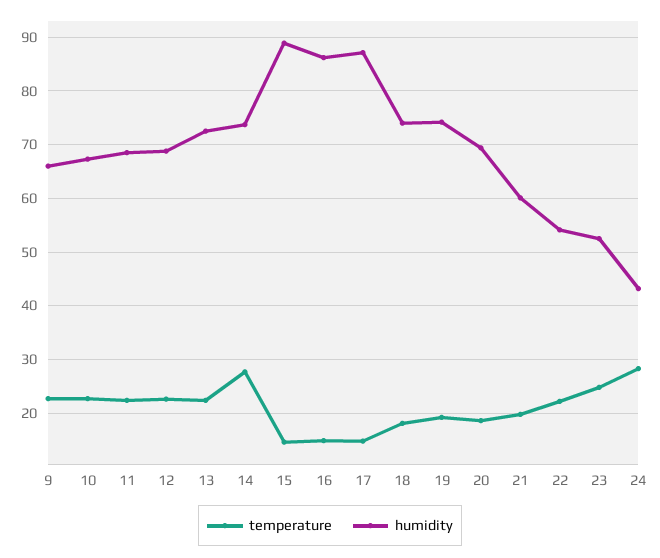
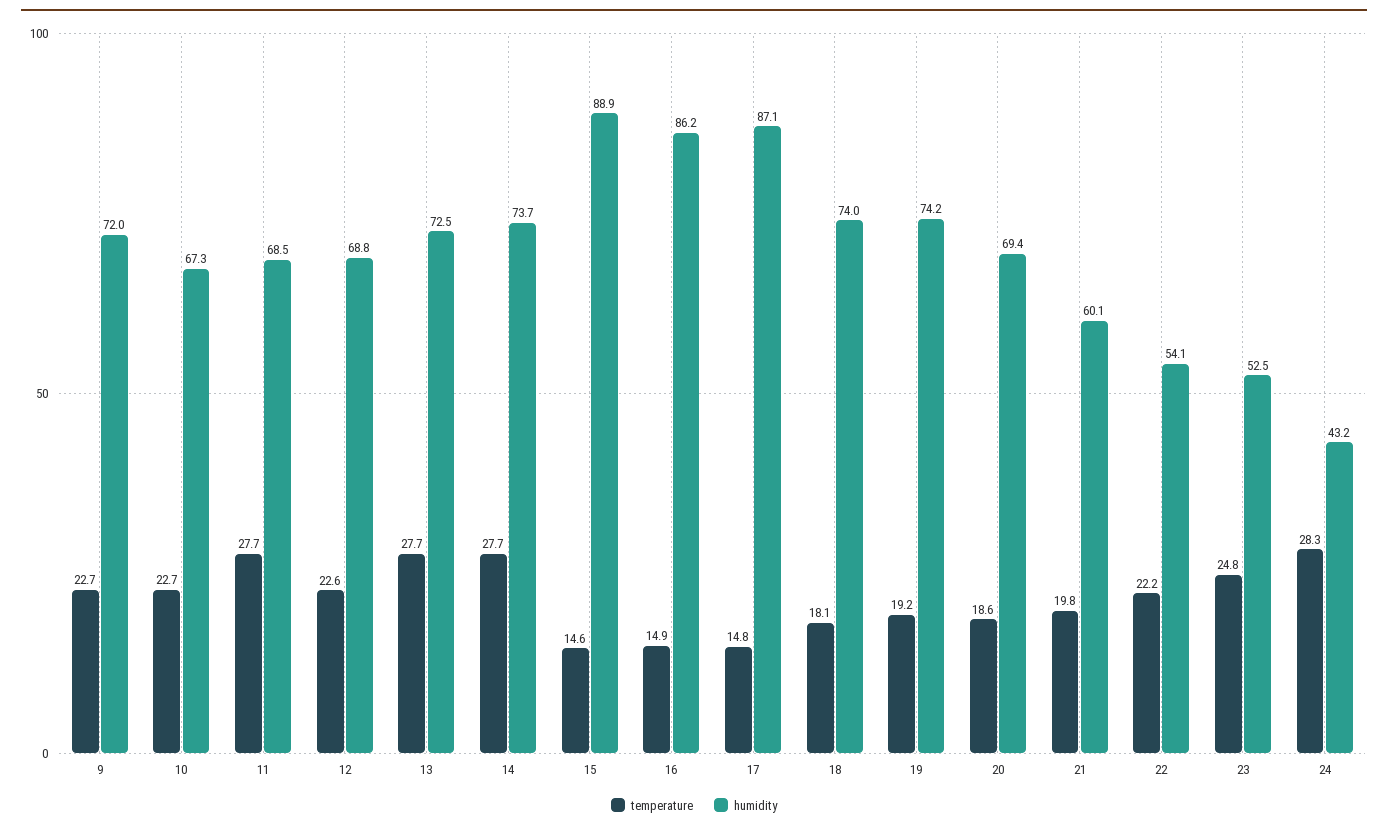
humidity, 9: 66 -> 72
temperature, 11: 22 -> 27.7
temperature, 13: 22 -> 27.7

